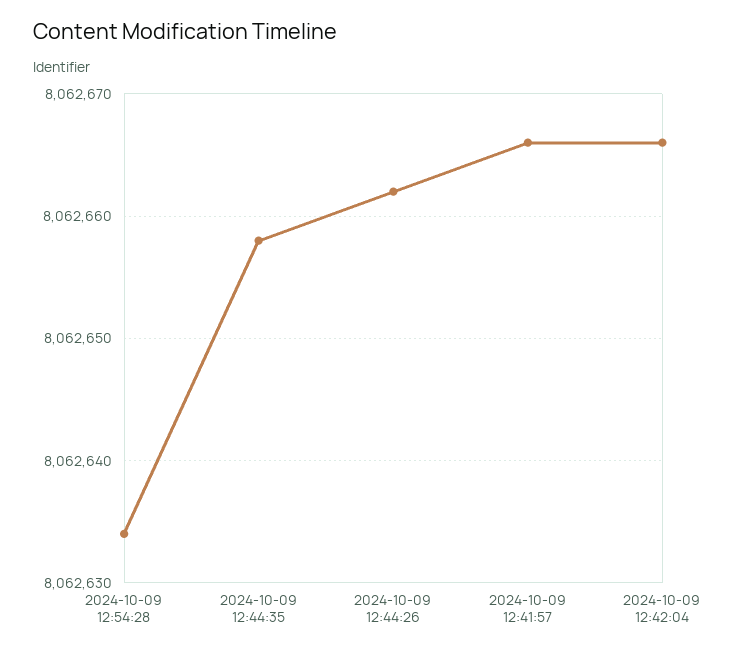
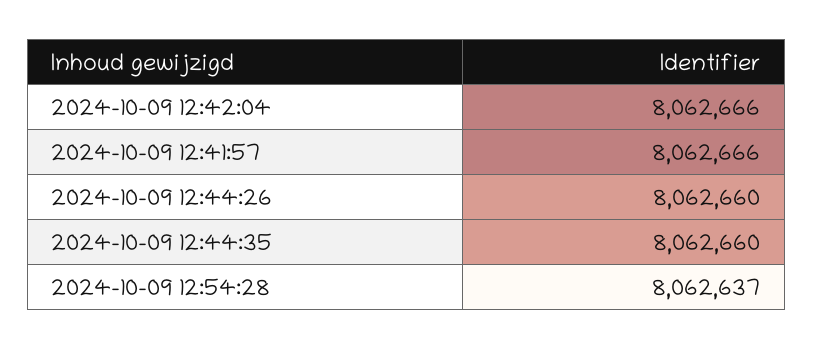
2024-10-09 12:54:28: 8062634 -> 8062637
2024-10-09 12:44:35: 8062658 -> 8062660
2024-10-09 12:44:26: 8062662 -> 8062660

